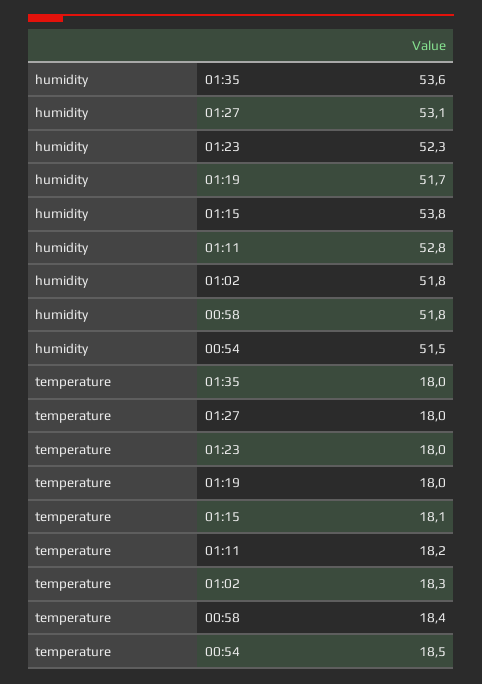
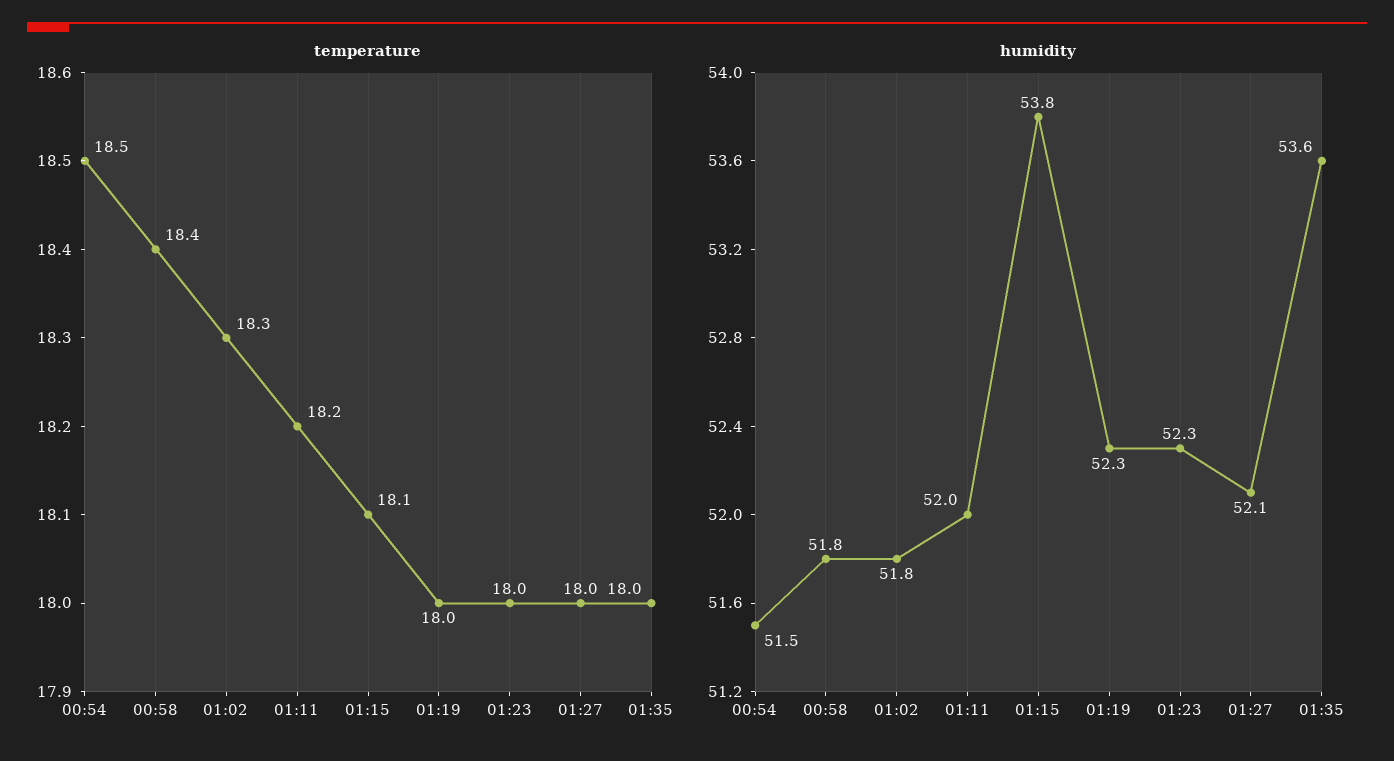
humidity, 01:27: 53.1 -> 52.1
humidity, 01:19: 51.7 -> 52.3
humidity, 01:11: 52.8 -> 52

